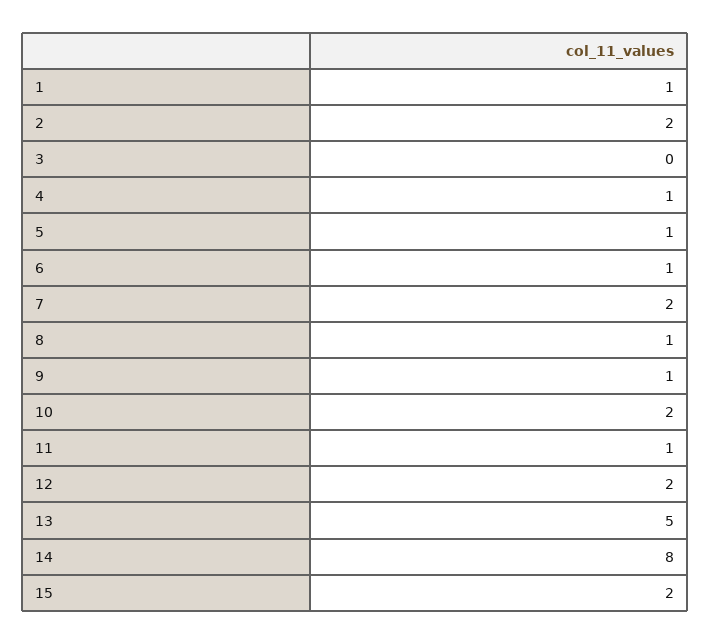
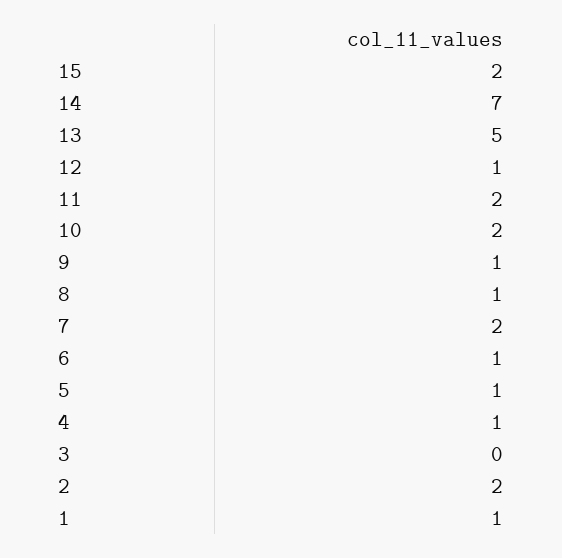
11: 1 -> 2
12: 2 -> 1
14: 8 -> 7

